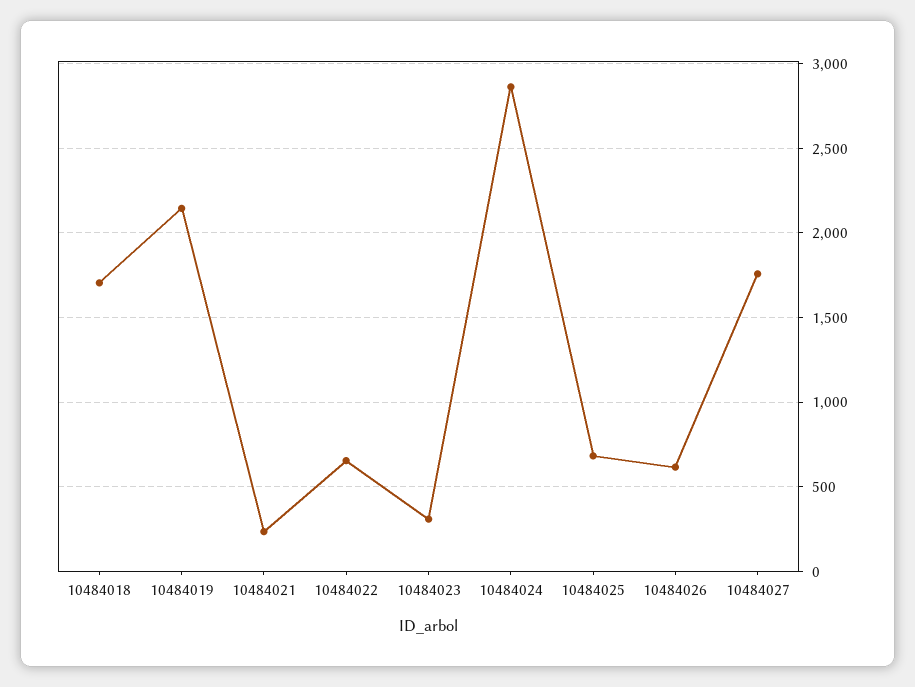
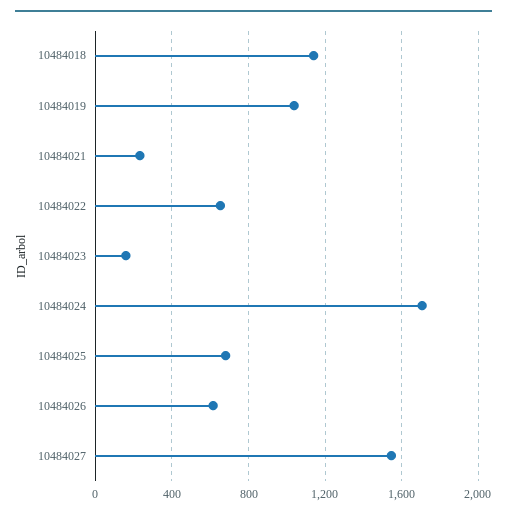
10484018: 1700 -> 1150
10484019: 2150 -> 1050
10484023: 300 -> 150
10484024: 2850 -> 1700
10484027: 1750 -> 1550

